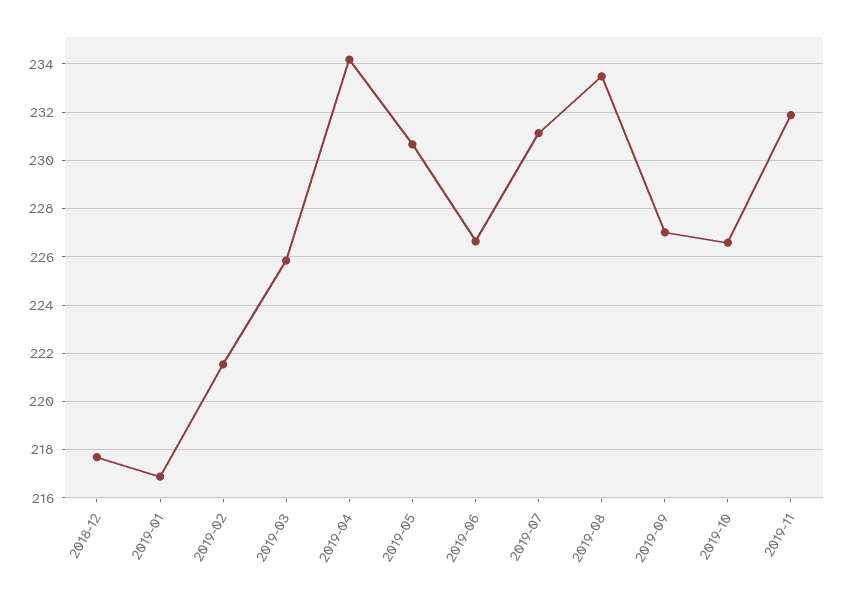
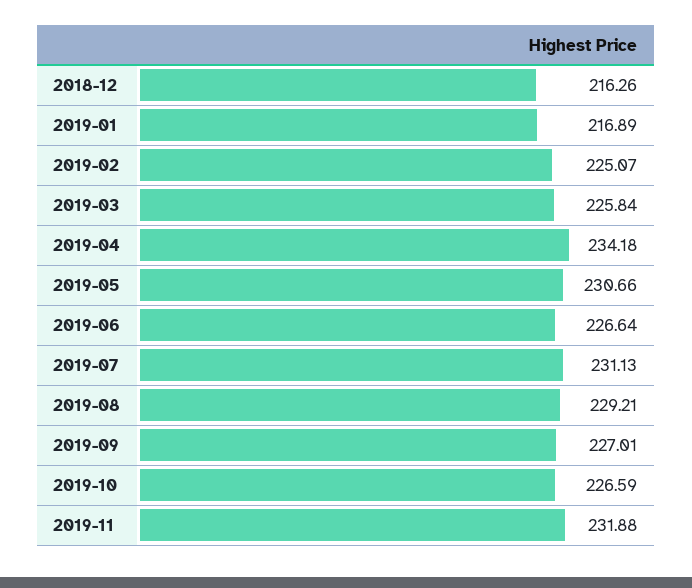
2018-12: 217.75 -> 216.26
2019-02: 221.5 -> 225.07
2019-08: 233.5 -> 229.21

